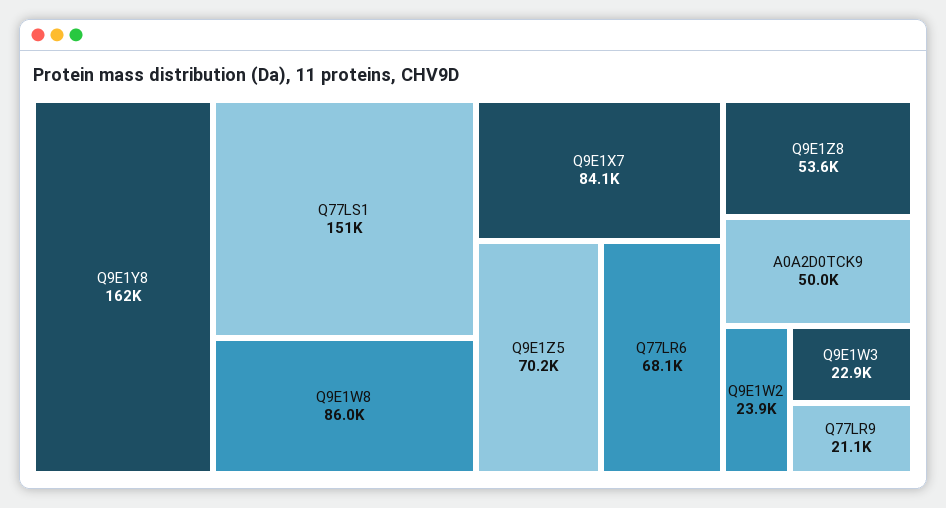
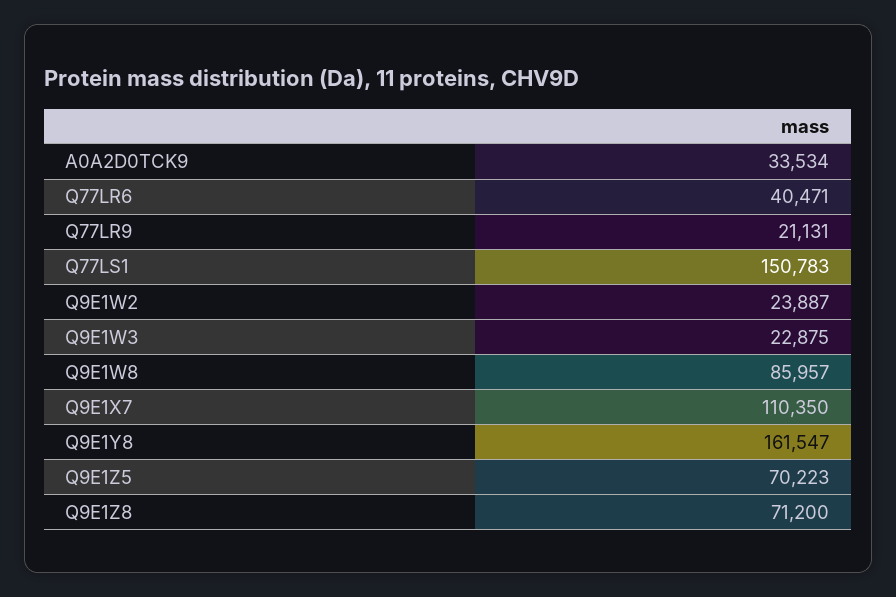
Q9E1X7: 84100 -> 110350
Q77LR6: 68100 -> 40471
Q9E1Z8: 53600 -> 71200
A0A2D0TCK9: 50000 -> 33534

